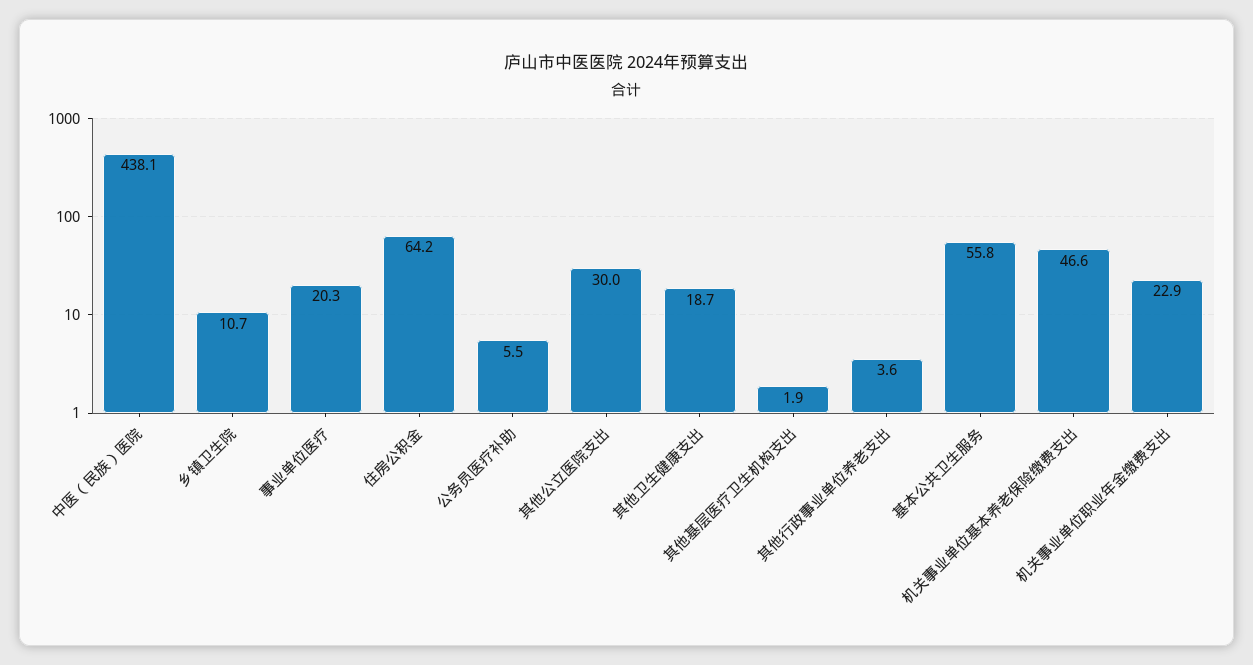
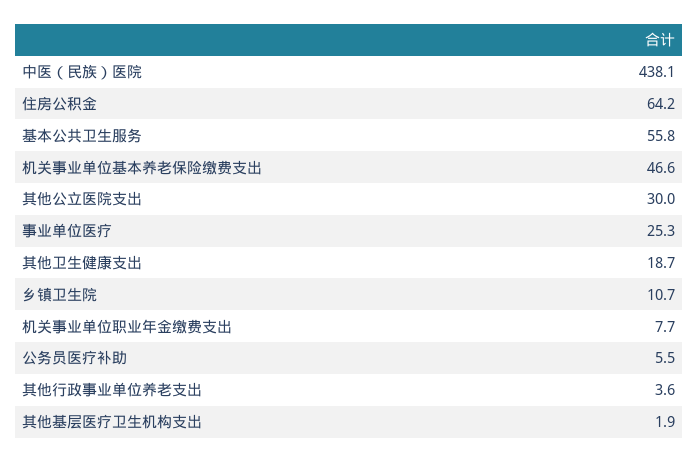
事业单位医疗: 20.3 -> 25.3
机关事业单位职业年金缴费支出: 22.9 -> 7.7

